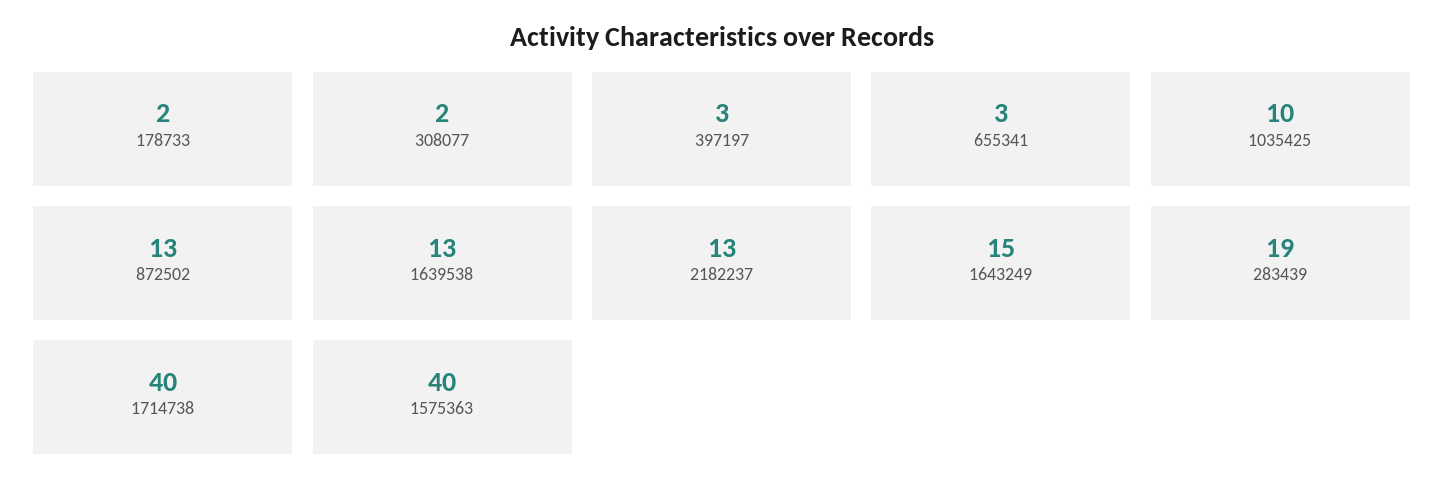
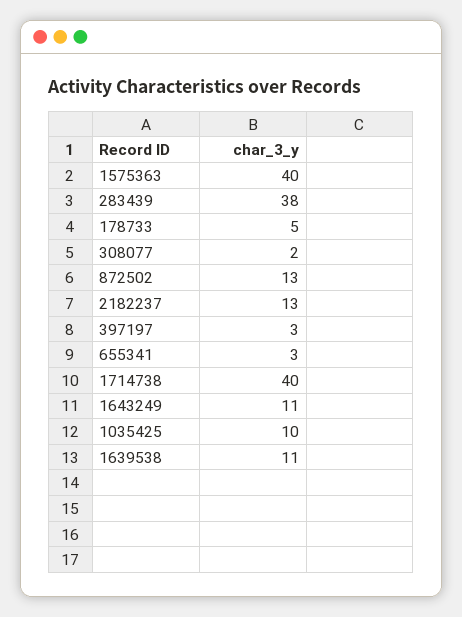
178733: 2 -> 5
1639538: 13 -> 11
1643249: 15 -> 11
283439: 19 -> 38

